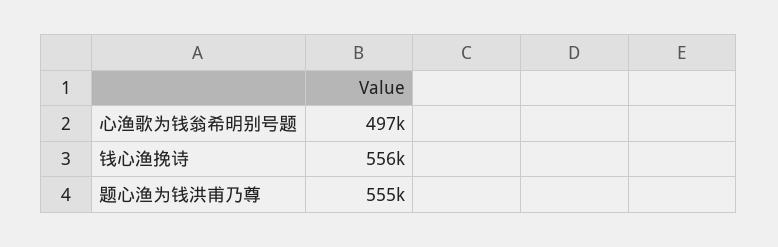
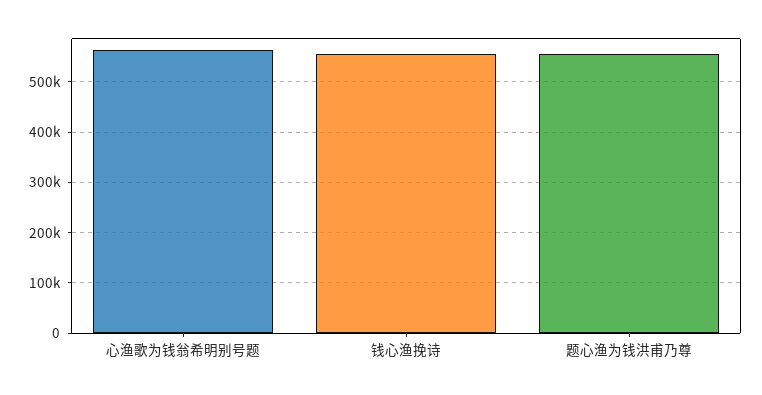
心渔歌为钱翁希明别号题: 497000 -> 560000

